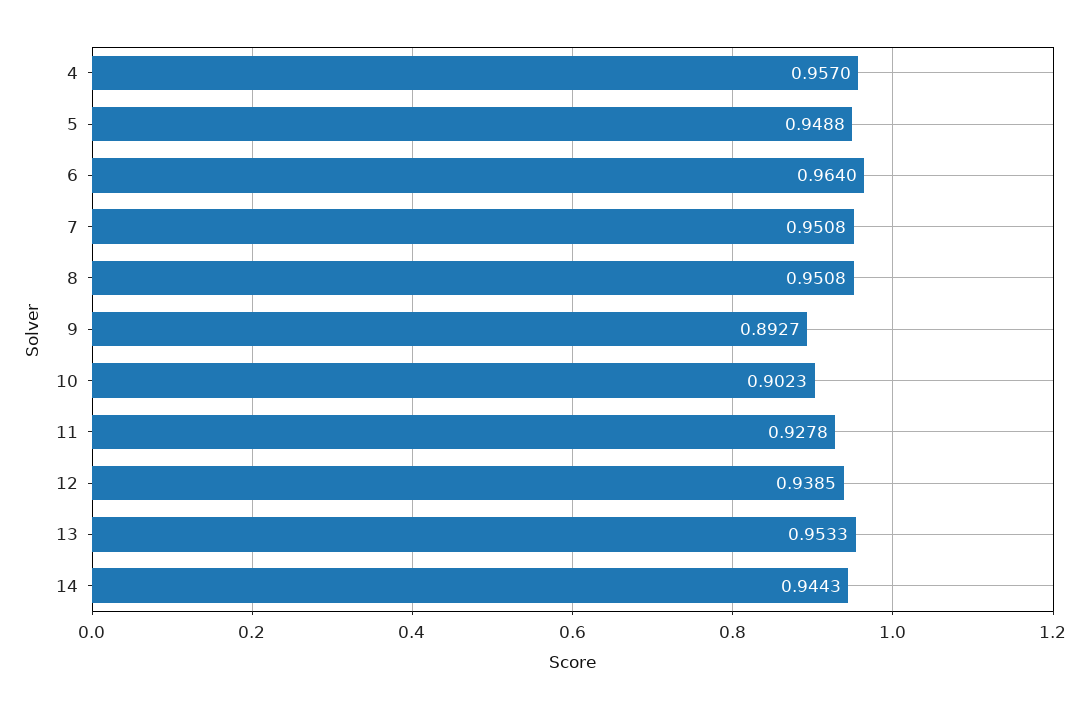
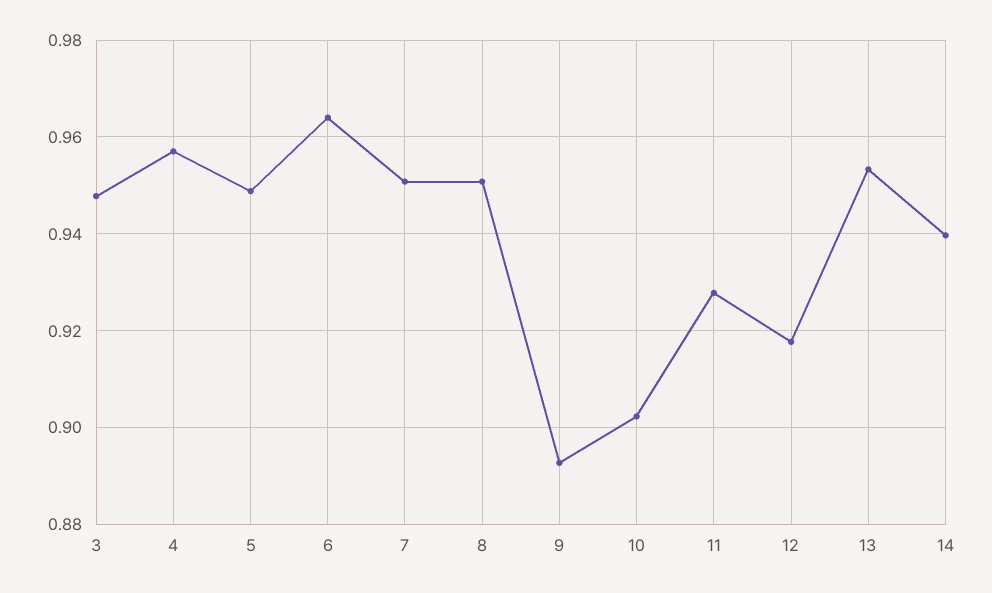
12: 0.9385 -> 0.918
14: 0.9443 -> 0.94
3: none -> 0.948

